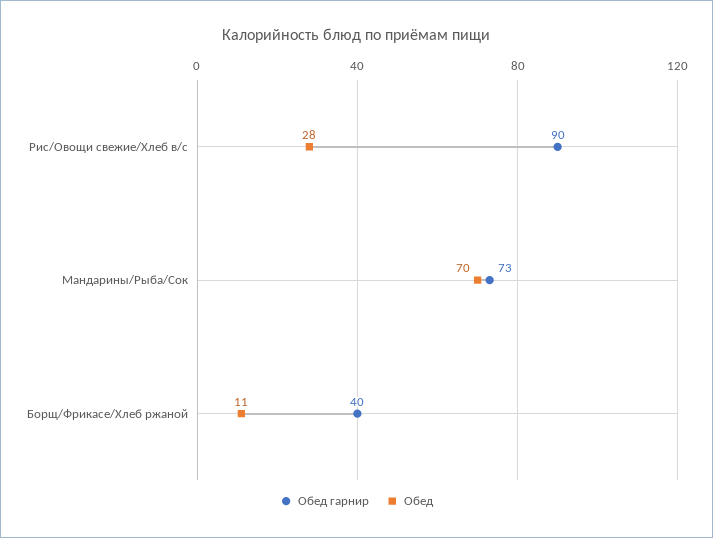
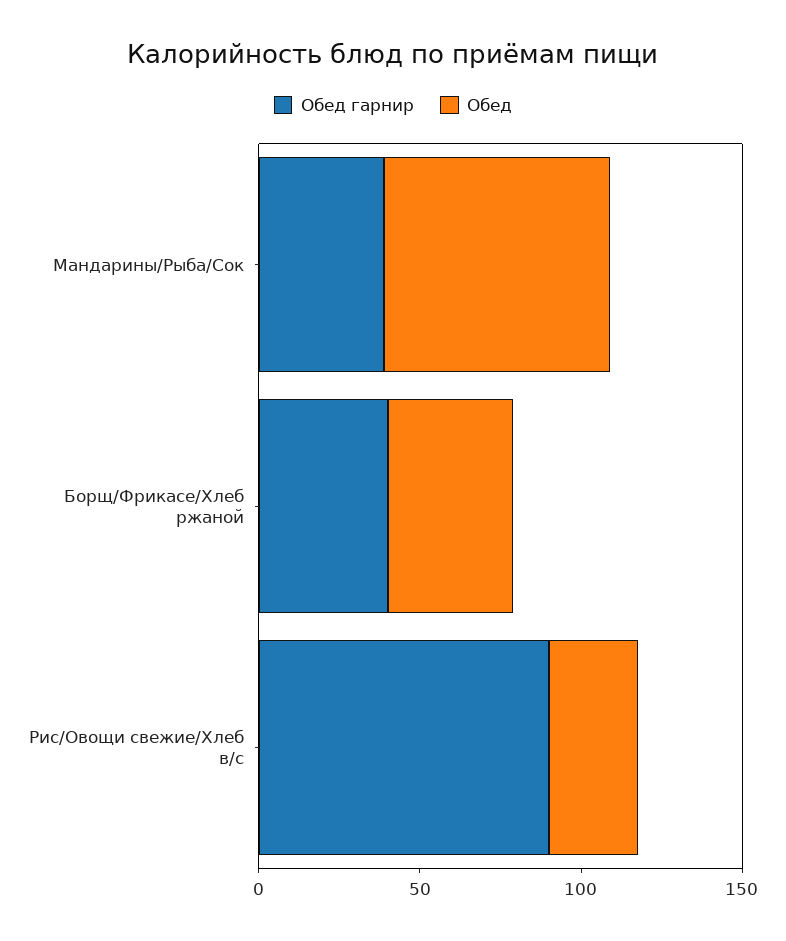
Обед гарнир, Мандарины/Рыба/Сок: 73 -> 40
Обед, Борщ/Фрикасе/Хлеб ржаной: 11 -> 40

